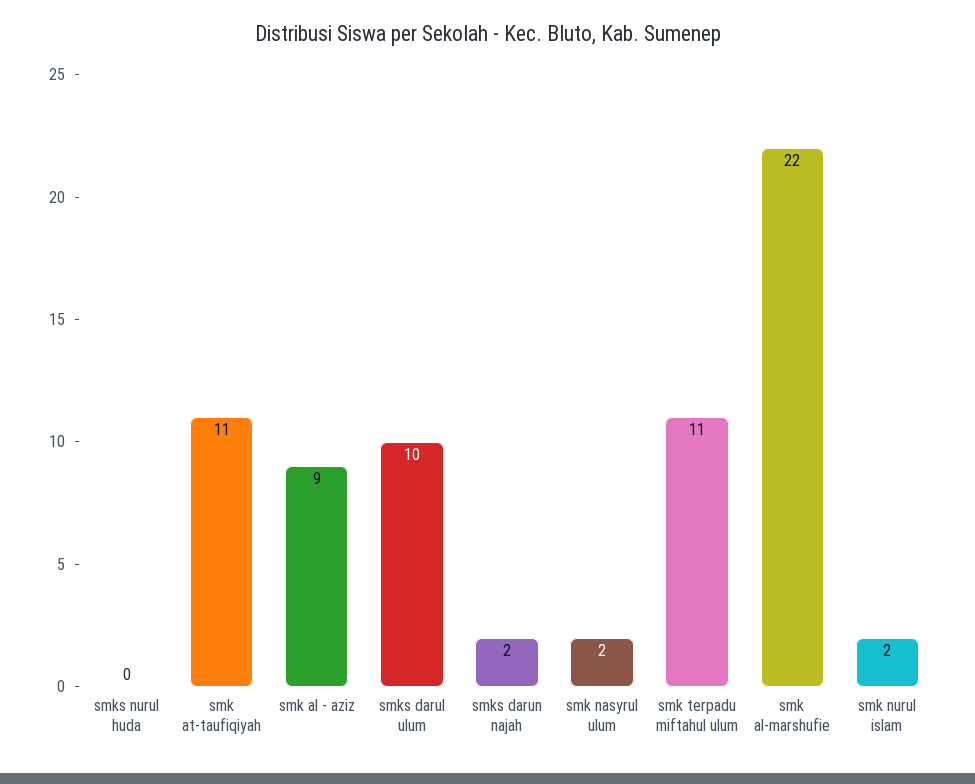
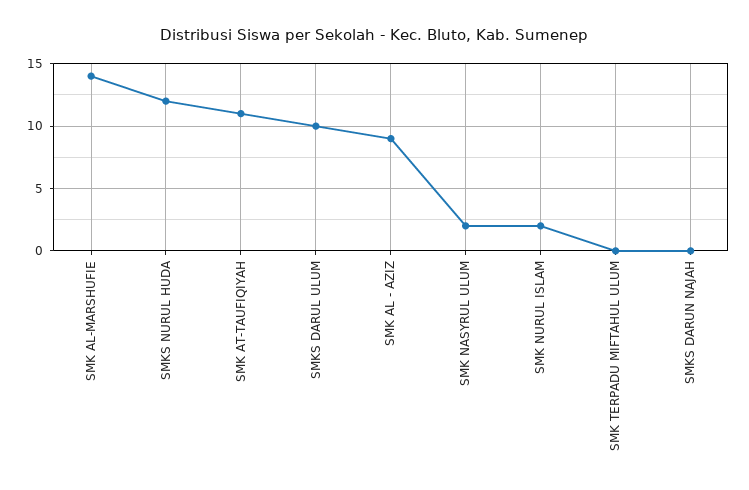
smks nurul huda: 0 -> 12
smks darun najah: 2 -> 0
smk terpadu miftahul ulum: 11 -> 0
smk al-marshufie: 22 -> 14

